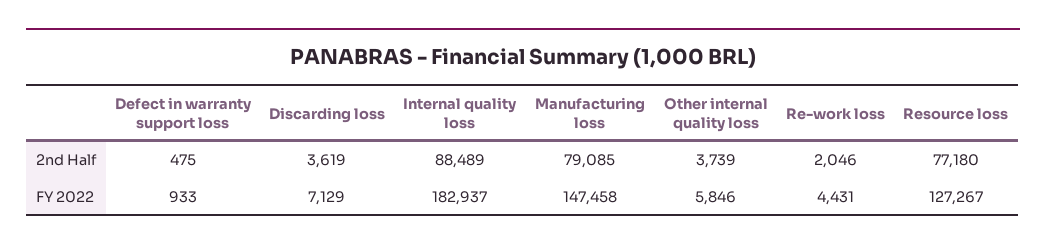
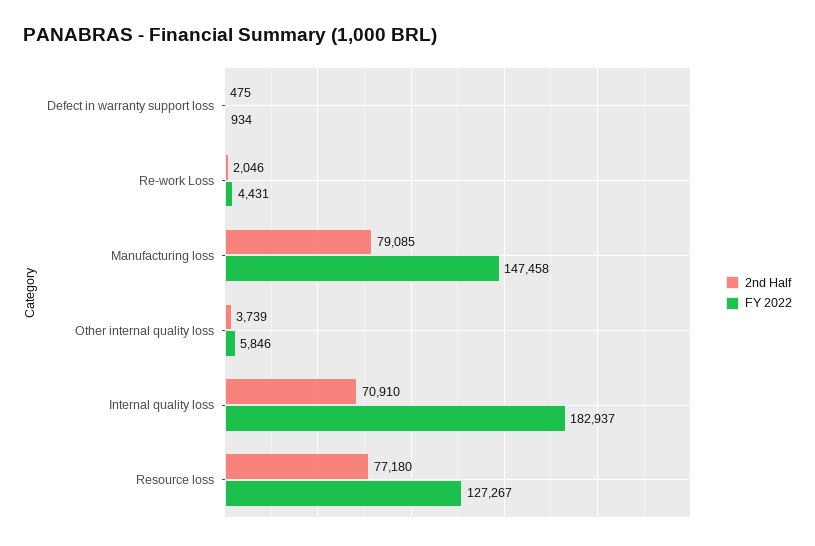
2nd Half, Discarding loss: 3619 -> none
2nd Half, Internal quality loss: 88489 -> 70910
FY 2022, Defect in warranty support loss: 933 -> 934
FY 2022, Discarding loss: 7129 -> none

